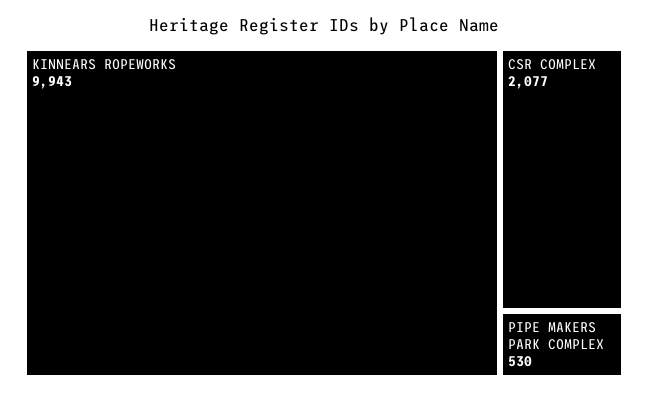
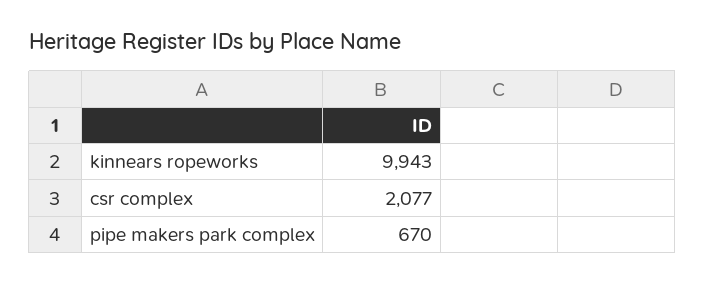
PIPE MAKERS PARK COMPLEX: 530 -> 670

